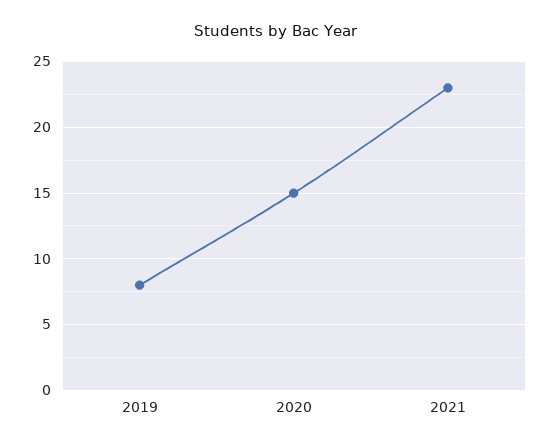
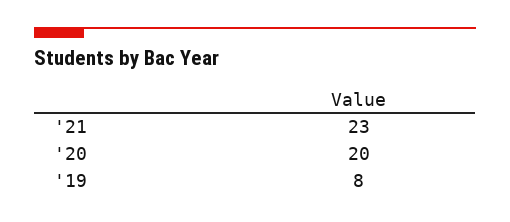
2020: 15 -> 20

